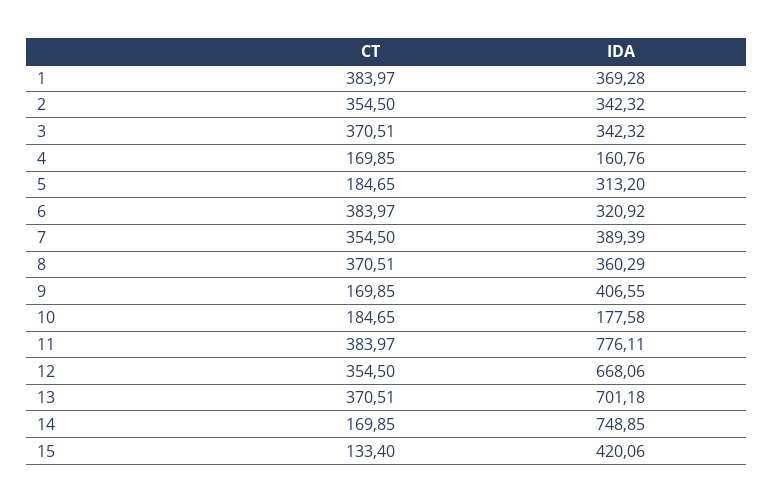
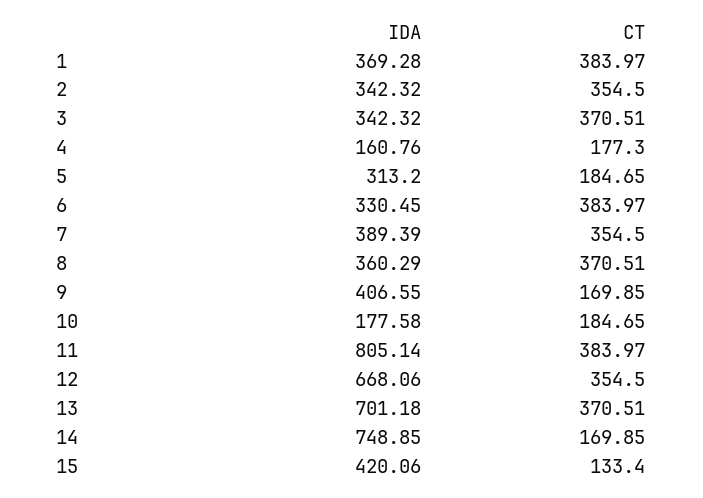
CT, 4: 169.85 -> 177.3
IDA, 6: 320.92 -> 330.45
IDA, 11: 776.11 -> 805.14

